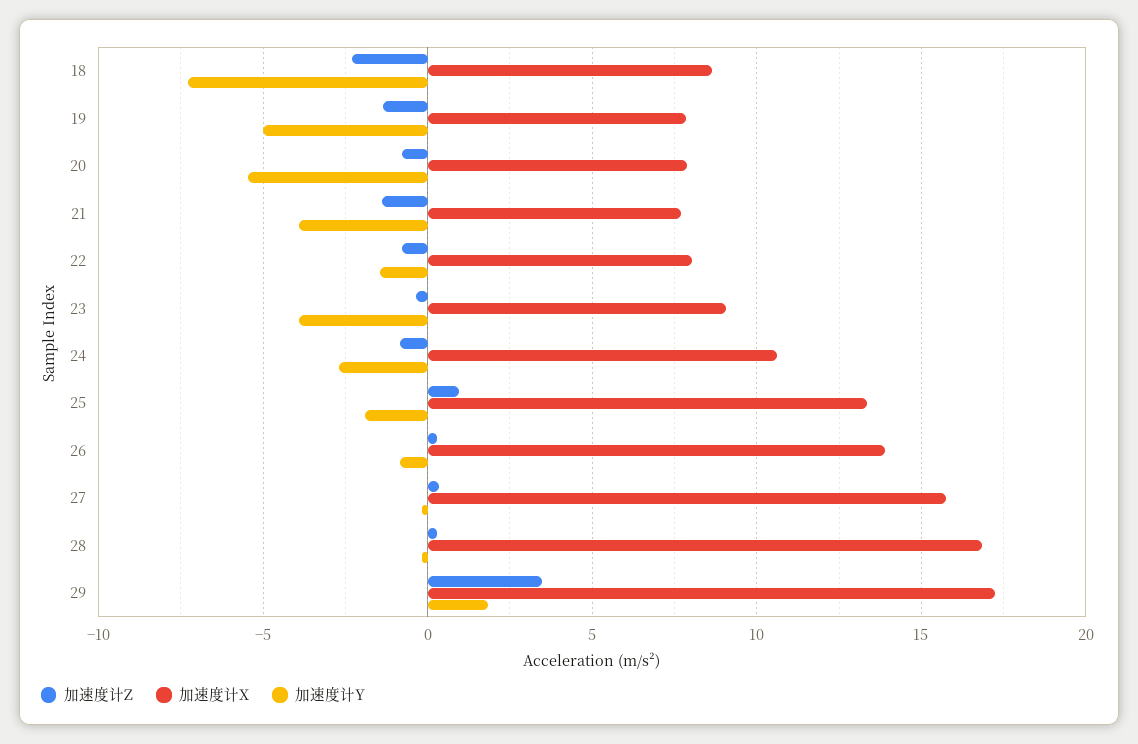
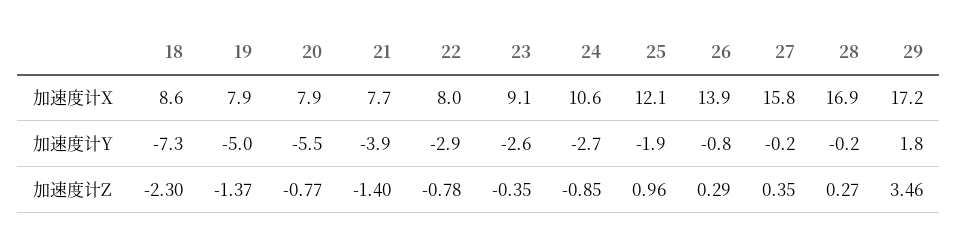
加速度计Y, 22: -1.5 -> -2.9
加速度计Y, 23: -4 -> -2.6
加速度计X, 25: 13.5 -> 12.1

